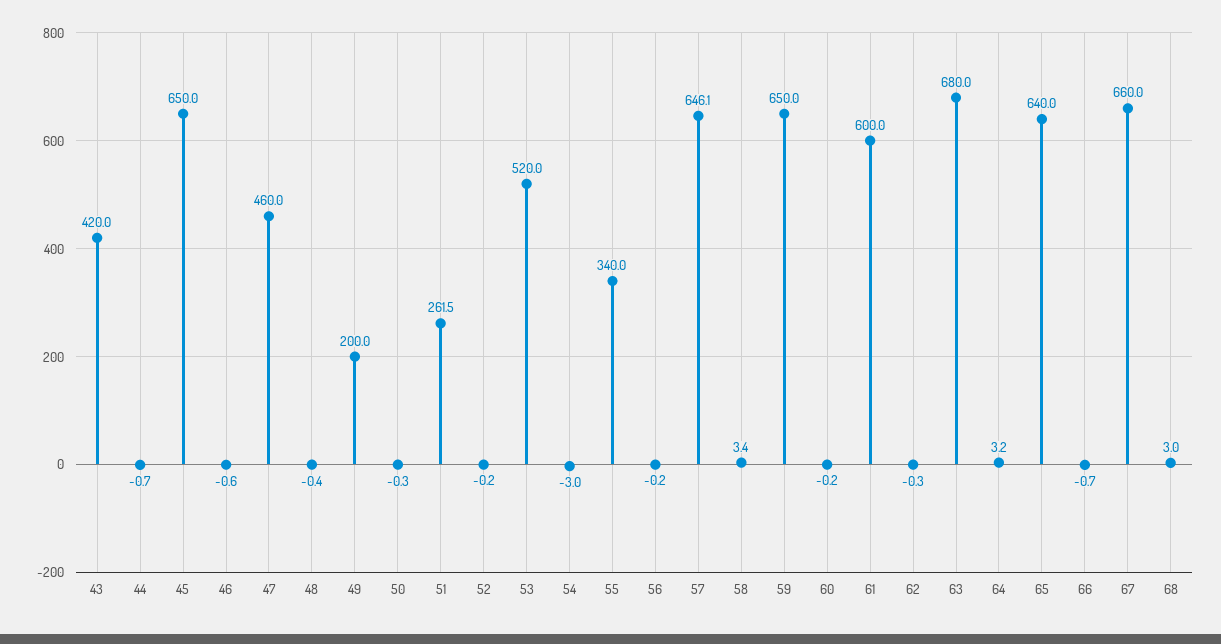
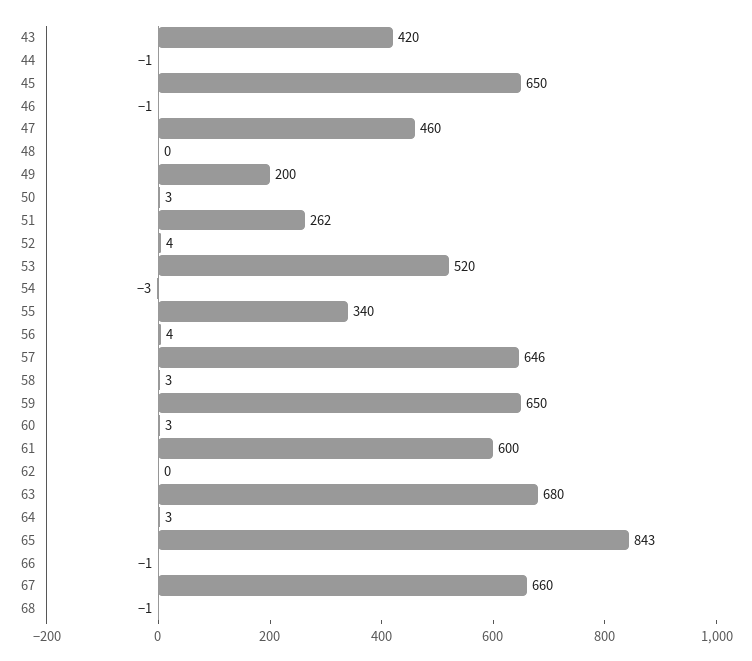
50: -0.3 -> 3
52: -0.2 -> 4
56: -0.2 -> 4
60: -0.2 -> 3
65: 640 -> 843
68: 3 -> -1

